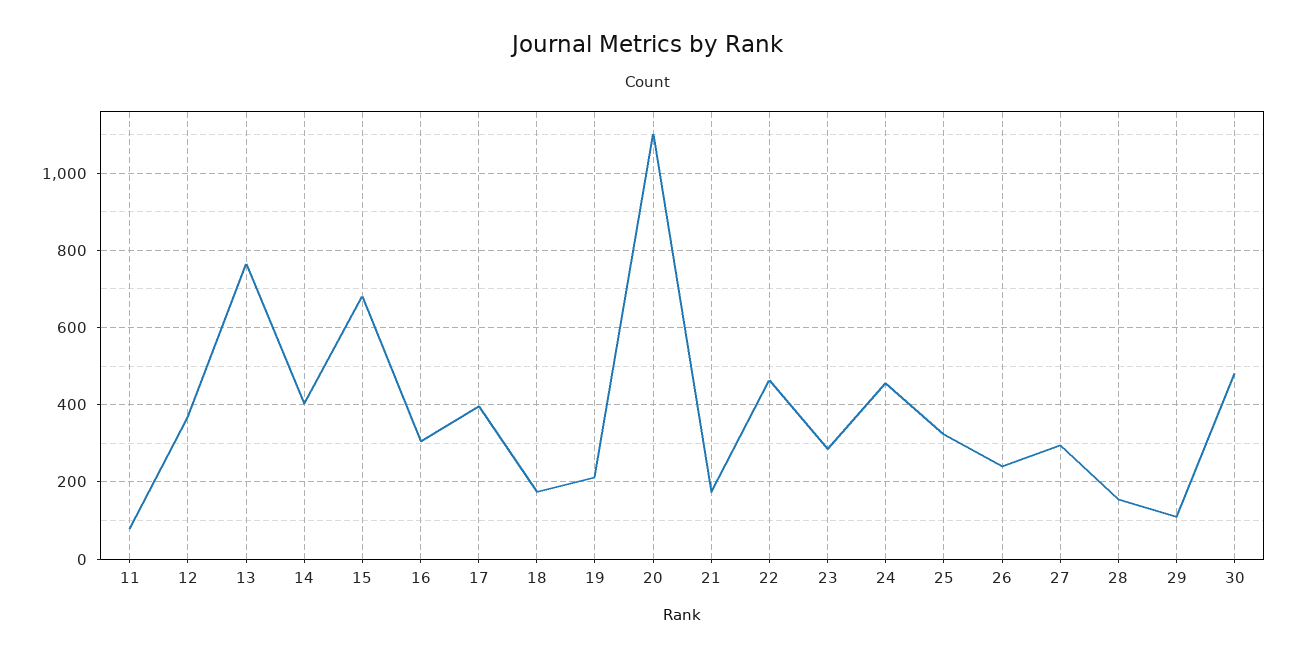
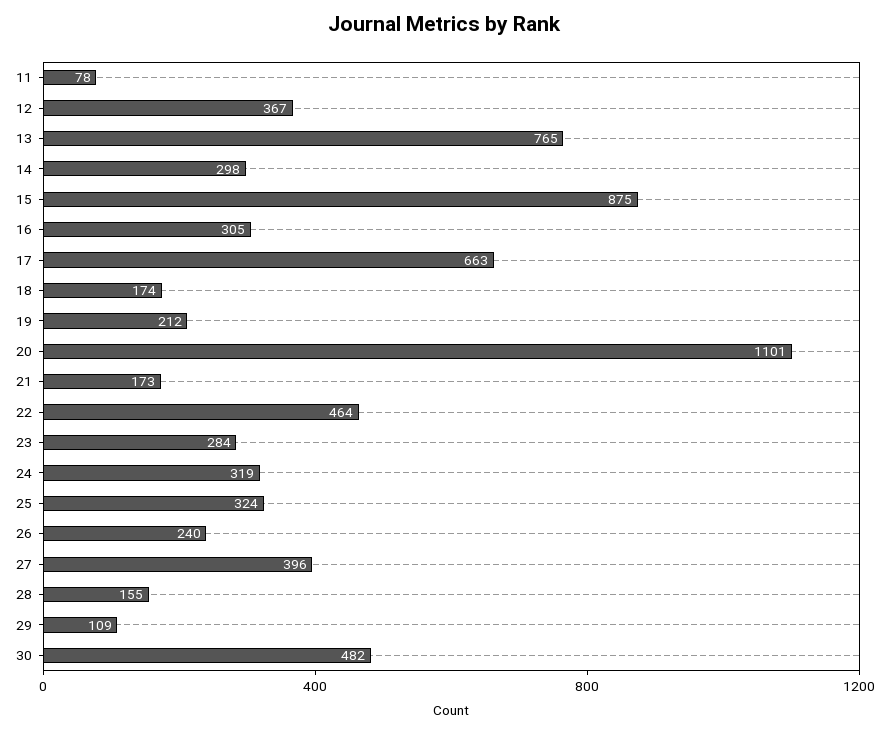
14: 400 -> 298
15: 680 -> 875
17: 400 -> 663
24: 460 -> 319
27: 300 -> 396

